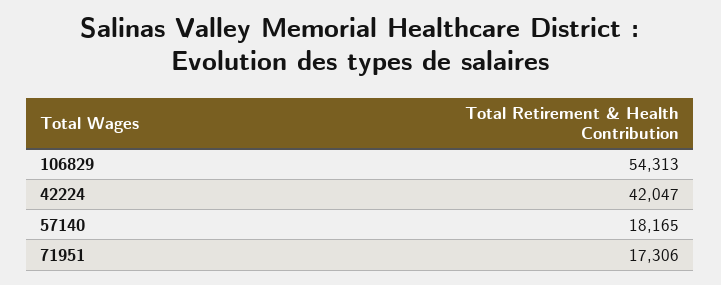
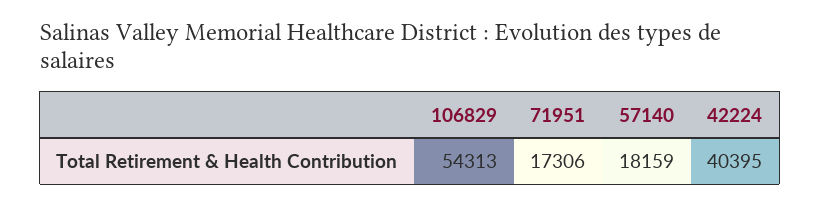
42224: 42047 -> 40395
57140: 18165 -> 18159

